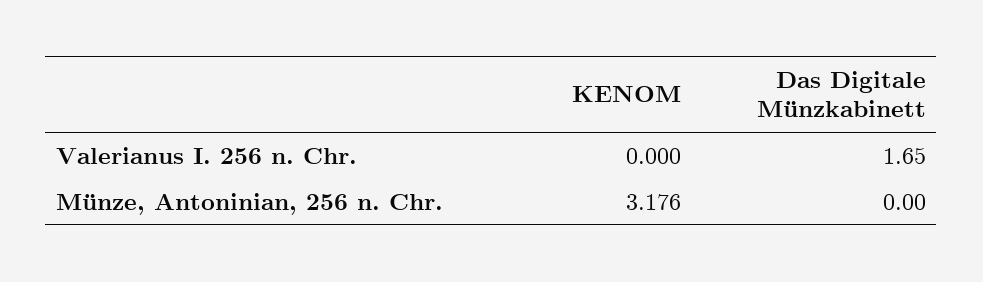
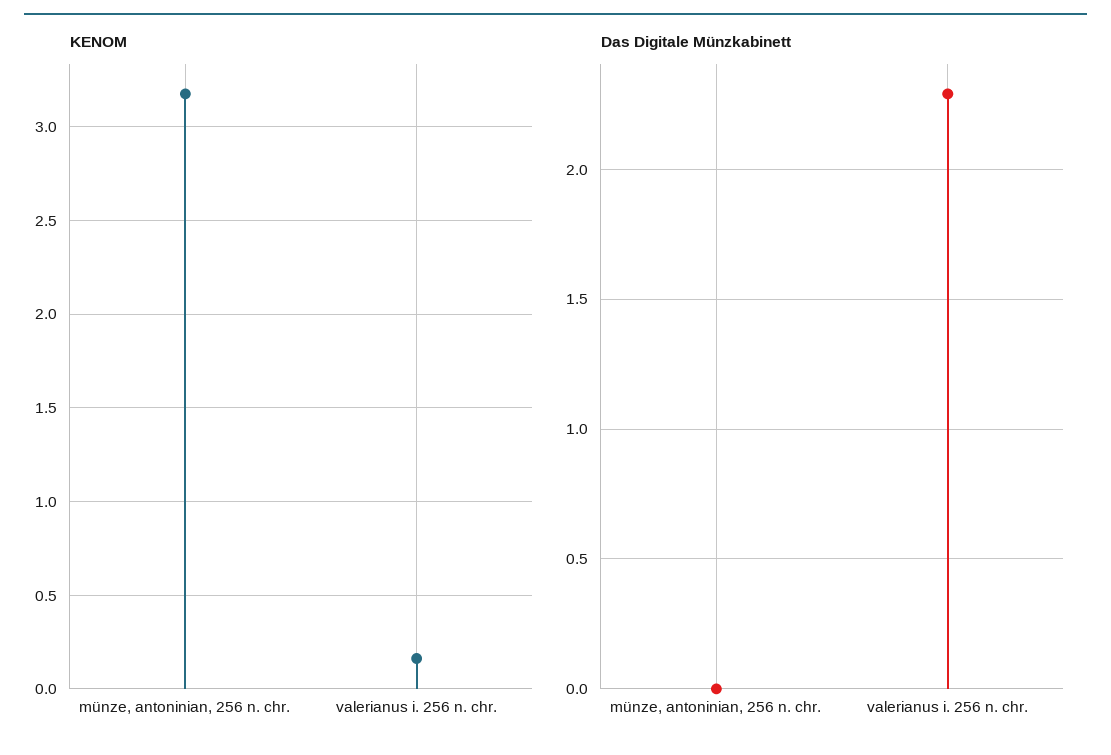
KENOM, Valerianus I. 256 n. Chr.: 0 -> 0.15
Das Digitale Münzkabinett, Valerianus I. 256 n. Chr.: 1.65 -> 2.3

